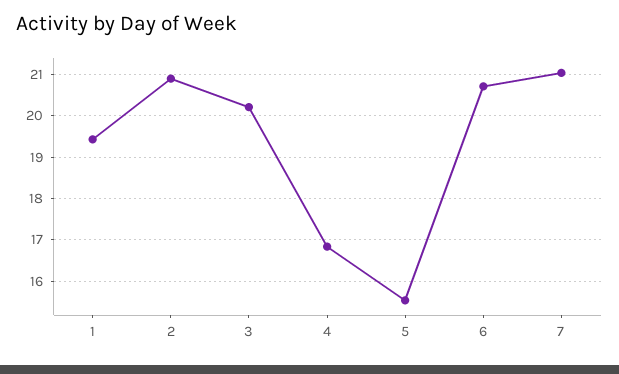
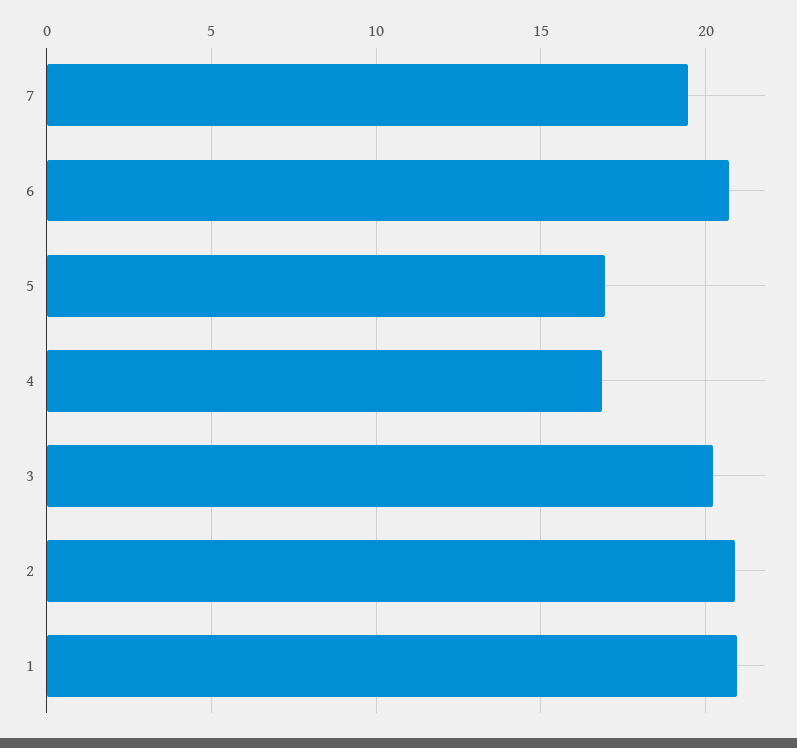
1: 19.4 -> 21
5: 15.6 -> 17
7: 21 -> 19.5

